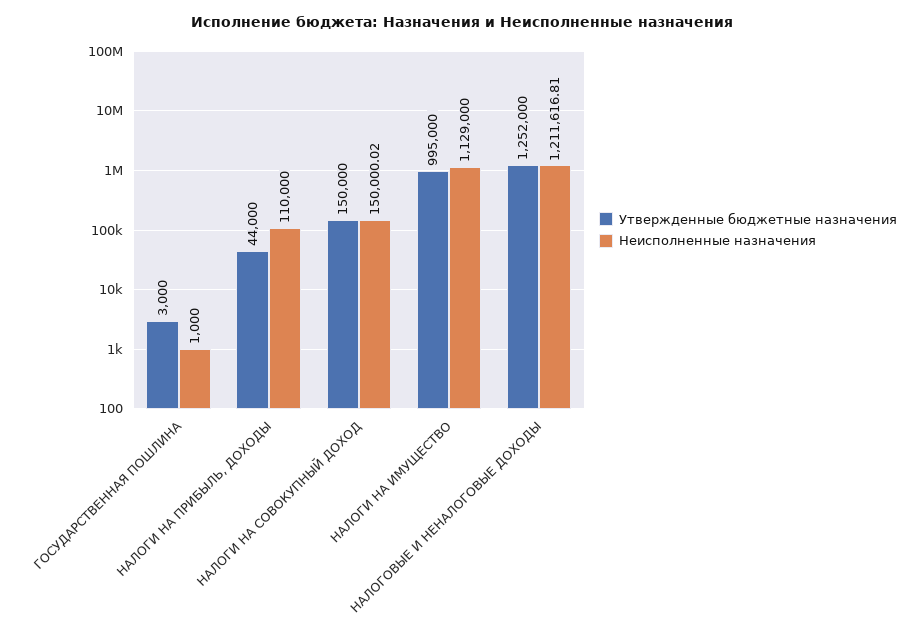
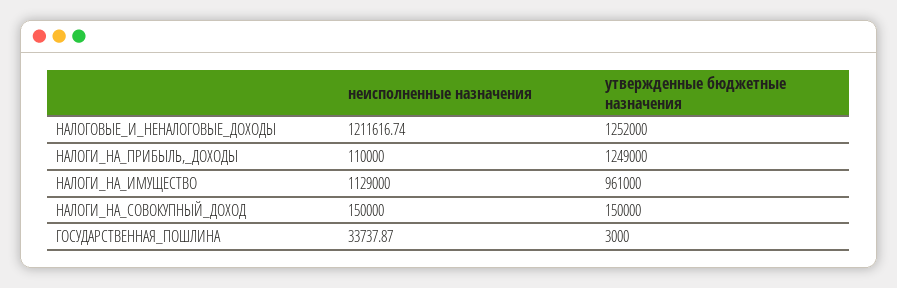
Неисполненные назначения, ГОСУДАРСТВЕННАЯ ПОШЛИНА: 1000 -> 33737.87
Утвержденные бюджетные назначения, НАЛОГИ НА ПРИБЫЛЬ, ДОХОДЫ: 44000 -> 1249000
Неисполненные назначения, НАЛОГИ НА СОВОКУПНЫЙ ДОХОД: 150000.02 -> 150000
Утвержденные бюджетные назначения, НАЛОГИ НА ИМУЩЕСТВО: 995000 -> 961000
Неисполненные назначения, НАЛОГОВЫЕ И НЕНАЛОГОВЫЕ ДОХОДЫ: 1211616.81 -> 1211616.74

